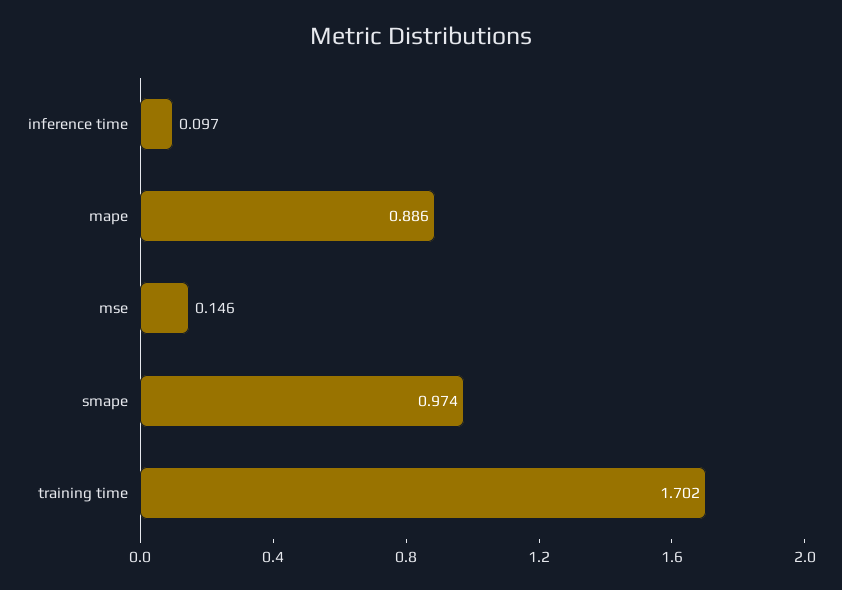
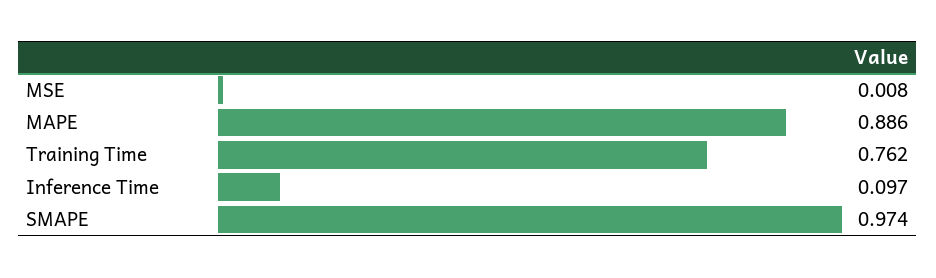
mse: 0.146 -> 0.008
training time: 1.702 -> 0.762

